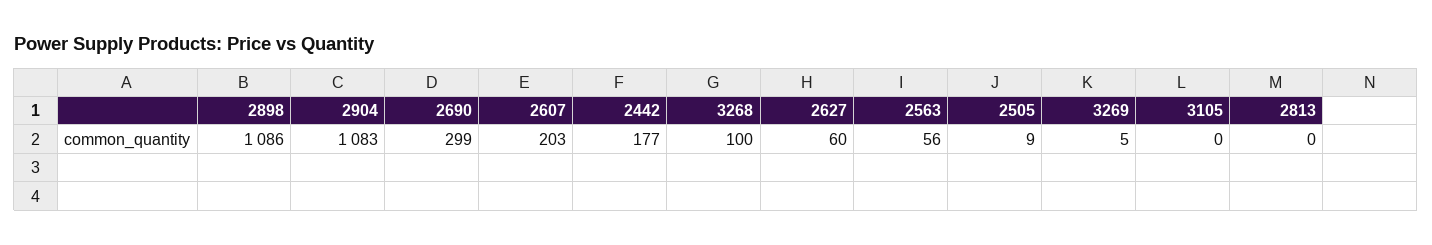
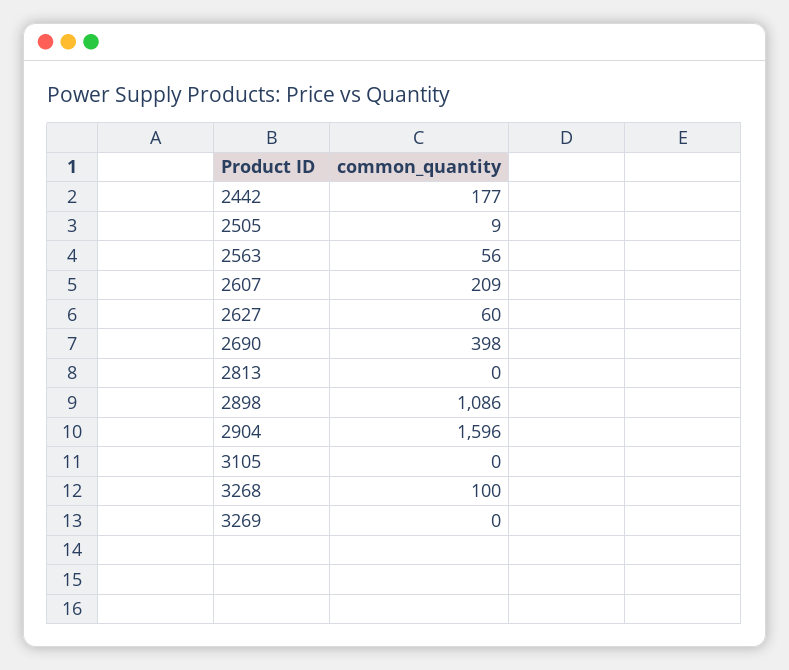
2904: 1083 -> 1596
2690: 299 -> 398
2607: 203 -> 209
3269: 5 -> 0

